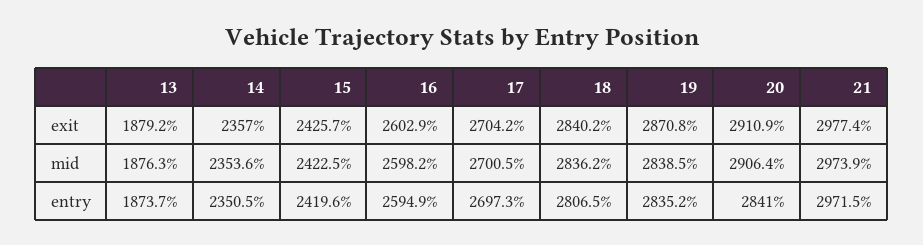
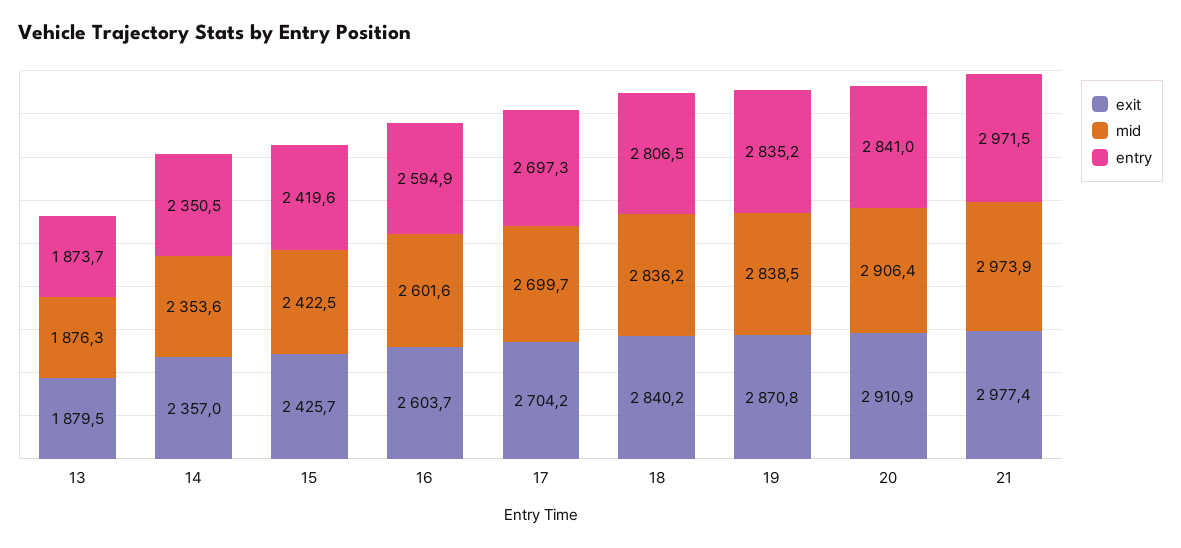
exit, 13: 1879.2 -> 1879.5
exit, 16: 2602.9 -> 2603.7
mid, 16: 2598.2 -> 2601.6
mid, 17: 2700.5 -> 2699.7

